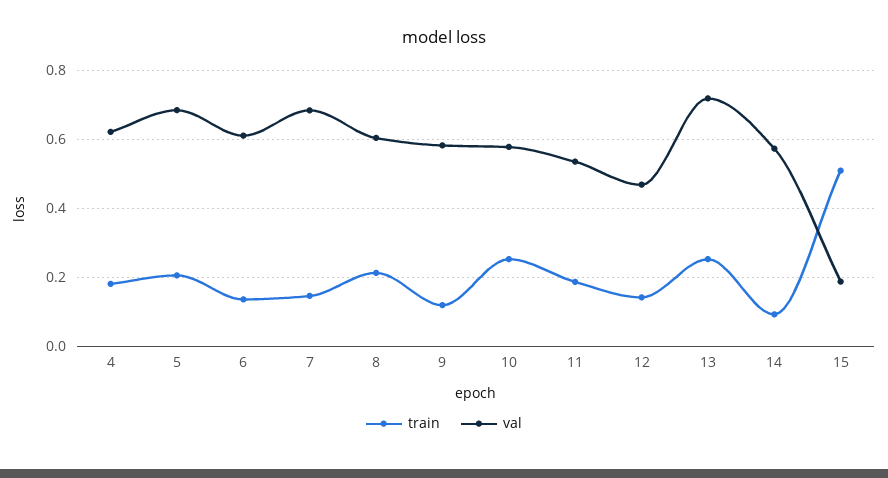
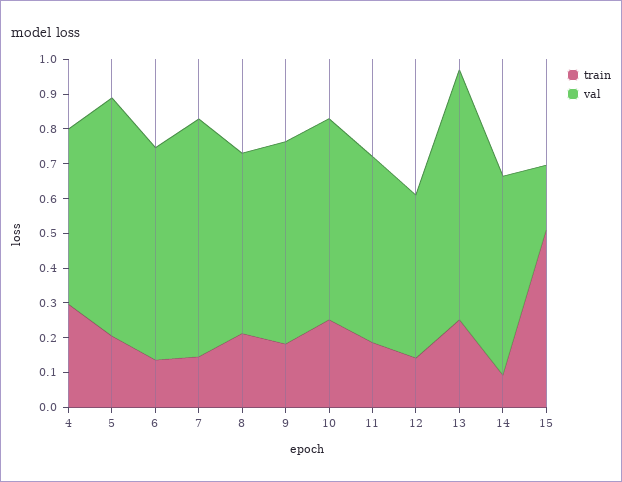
train, 4: 0.18 -> 0.3
val, 4: 0.62 -> 0.5
val, 8: 0.6 -> 0.525
train, 9: 0.12 -> 0.175

